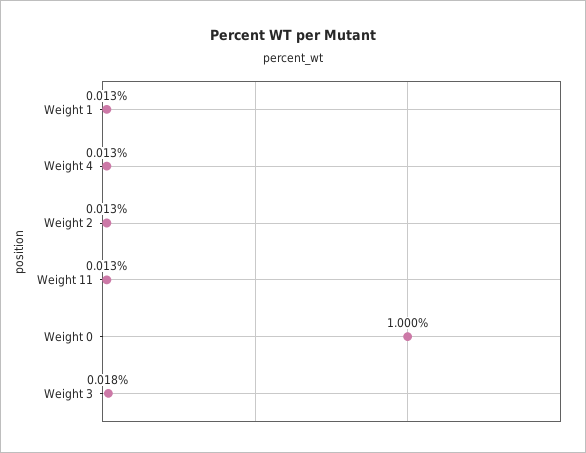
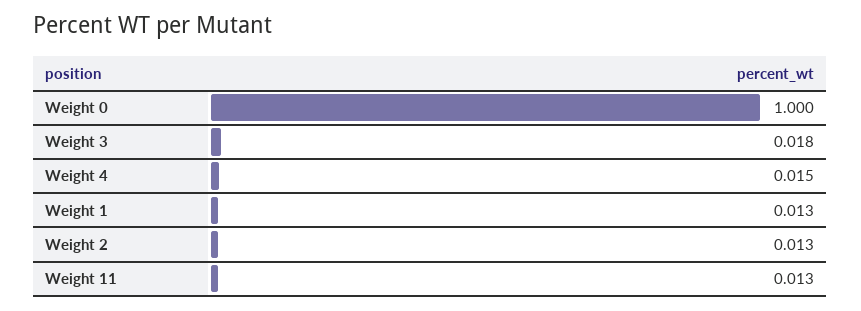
Weight 4: 0.013 -> 0.015

